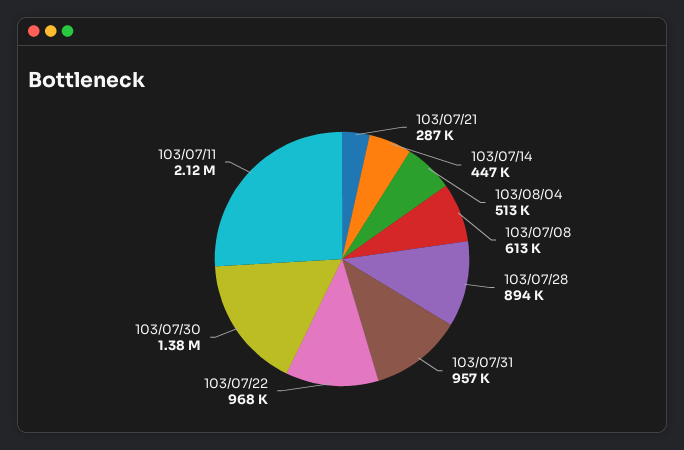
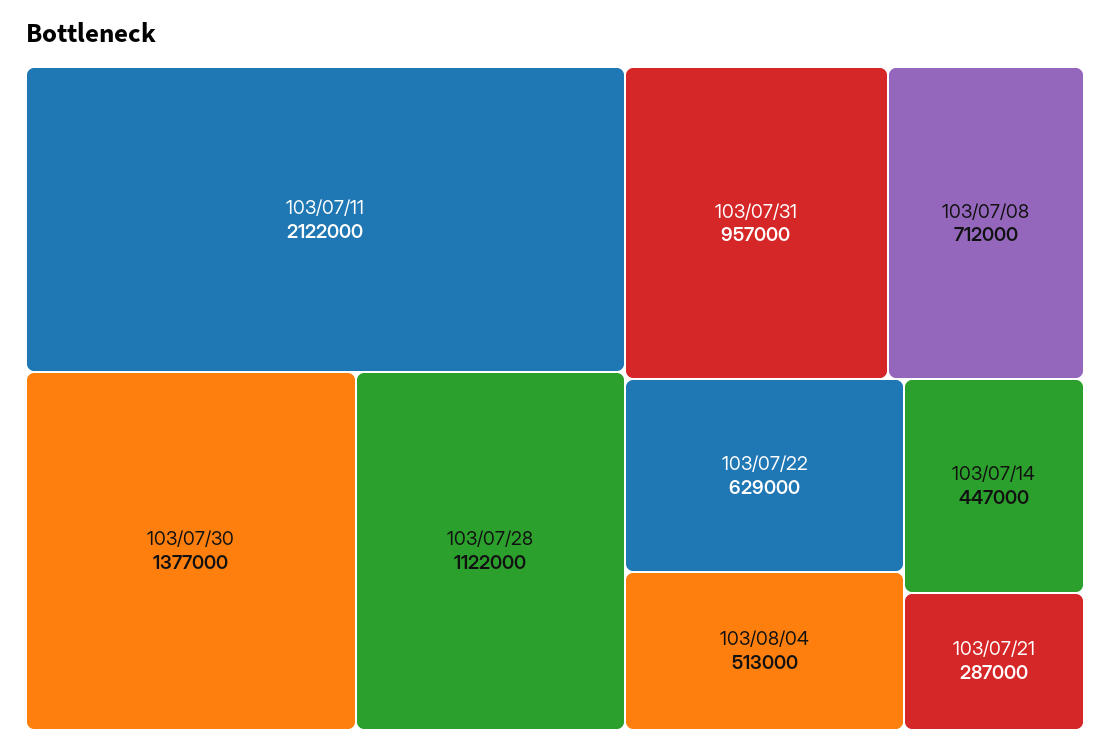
103/07/08: 613000 -> 712000
103/07/28: 894000 -> 1122000
103/07/22: 968000 -> 629000

